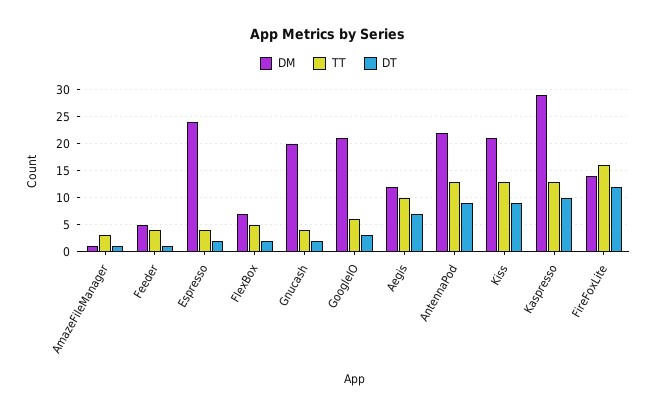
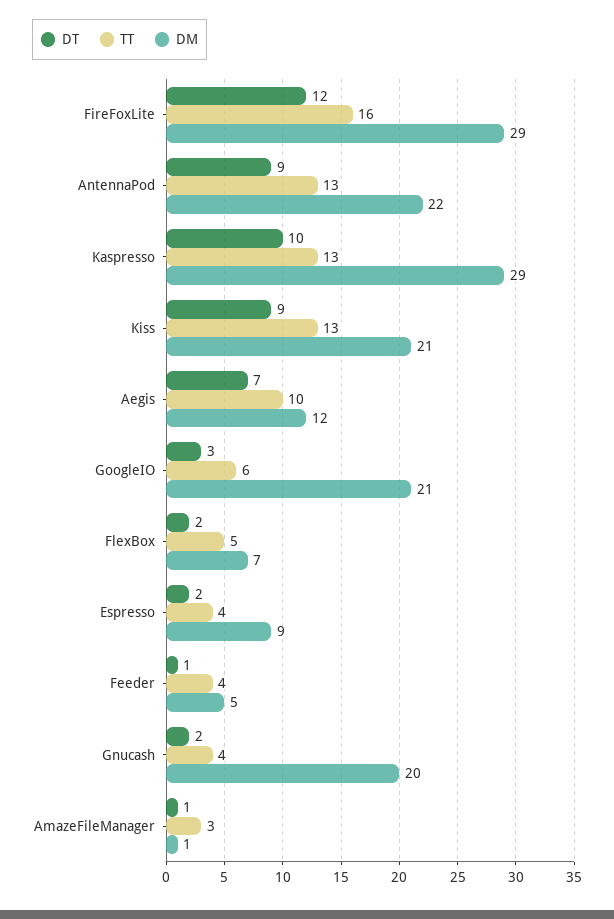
DM, Espresso: 25 -> 9
DM, FireFoxLite: 15 -> 29

